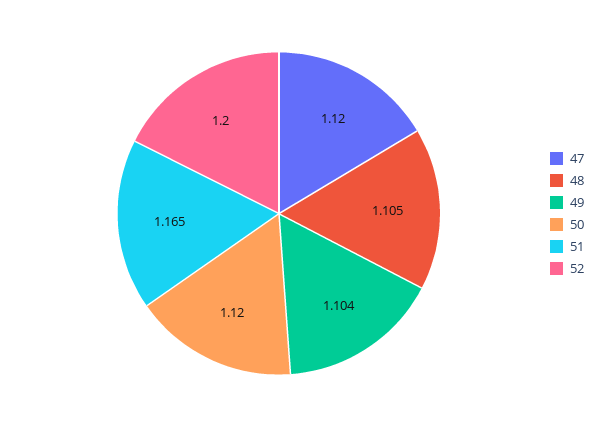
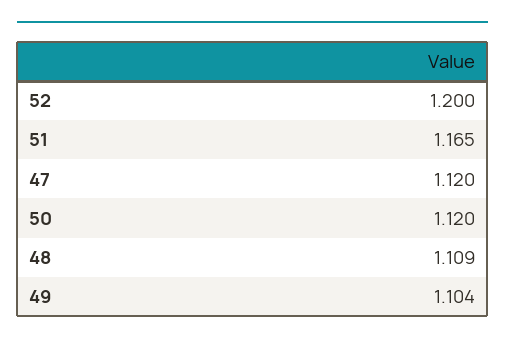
48: 1.105 -> 1.109

